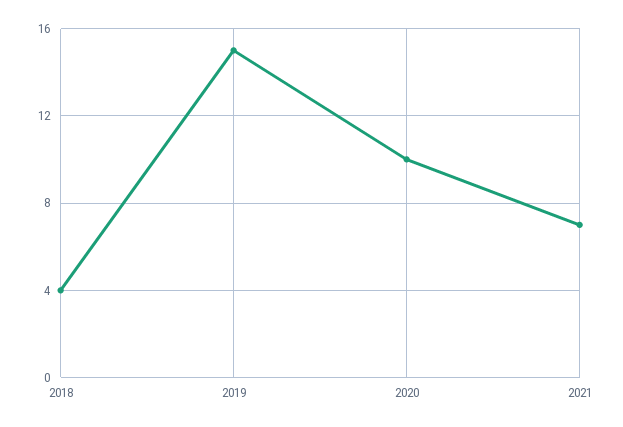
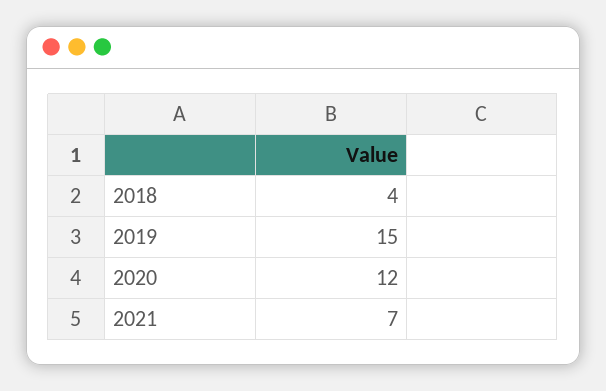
2020: 10 -> 12

